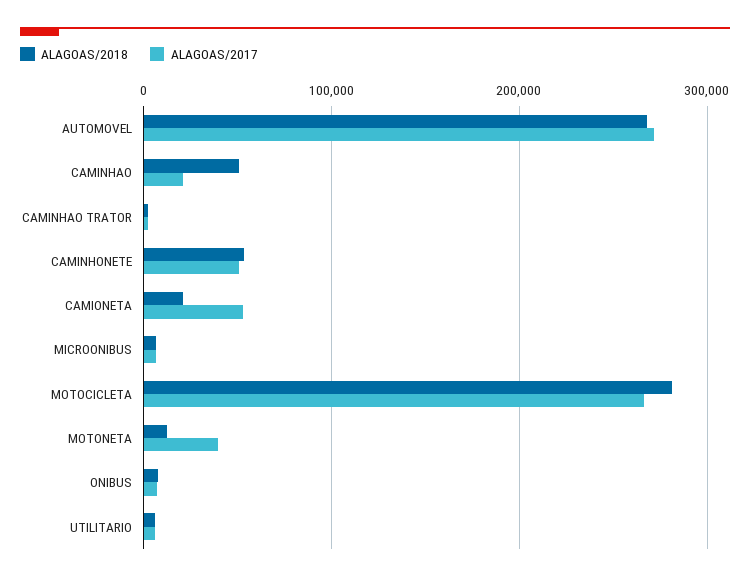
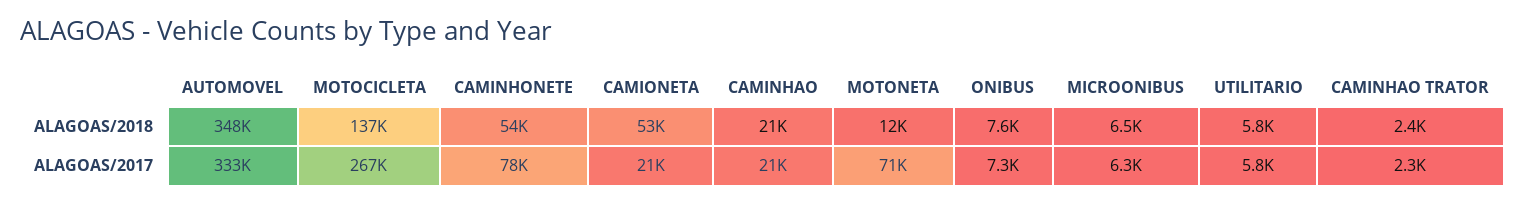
ALAGOAS/2018, AUTOMOVEL: 270000 -> 348000
ALAGOAS/2017, AUTOMOVEL: 270000 -> 333000
ALAGOAS/2018, CAMINHAO: 50000 -> 21000
ALAGOAS/2017, CAMINHONETE: 50000 -> 78000
ALAGOAS/2018, CAMIONETA: 20000 -> 53000
ALAGOAS/2017, CAMIONETA: 50000 -> 21000
ALAGOAS/2018, MOTOCICLETA: 280000 -> 137000
ALAGOAS/2017, MOTONETA: 40000 -> 71000

